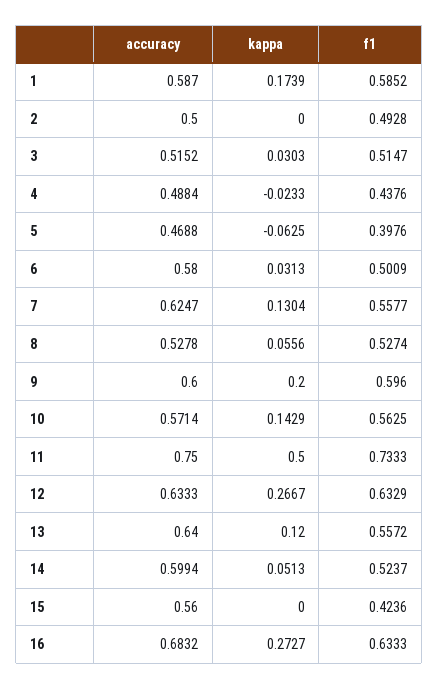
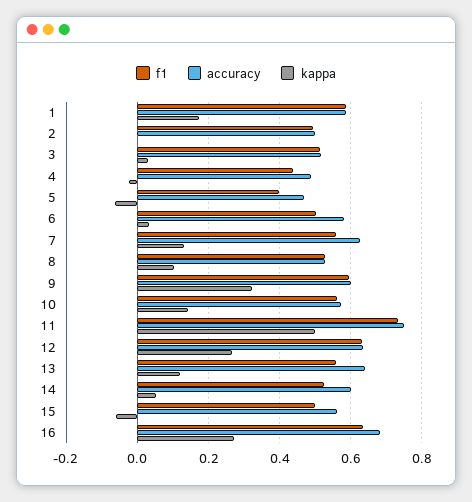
kappa, 8: 0.0556 -> 0.1
kappa, 9: 0.2 -> 0.32
kappa, 15: 0 -> -0.06
f1, 15: 0.4236 -> 0.5

